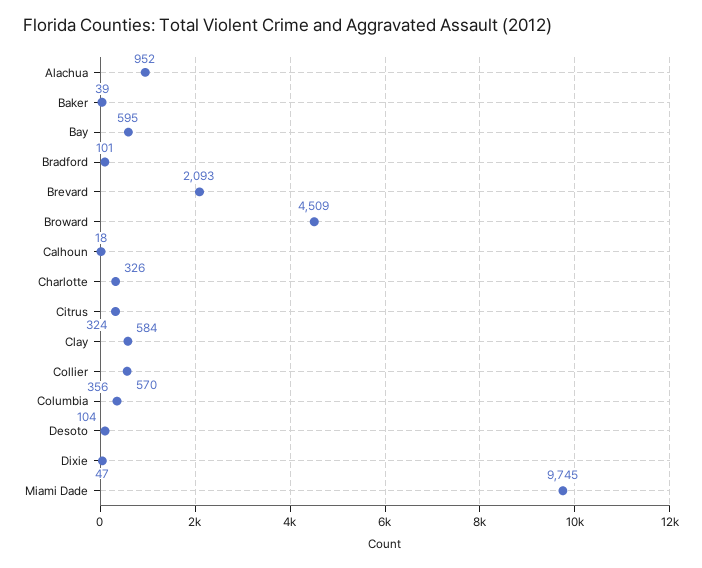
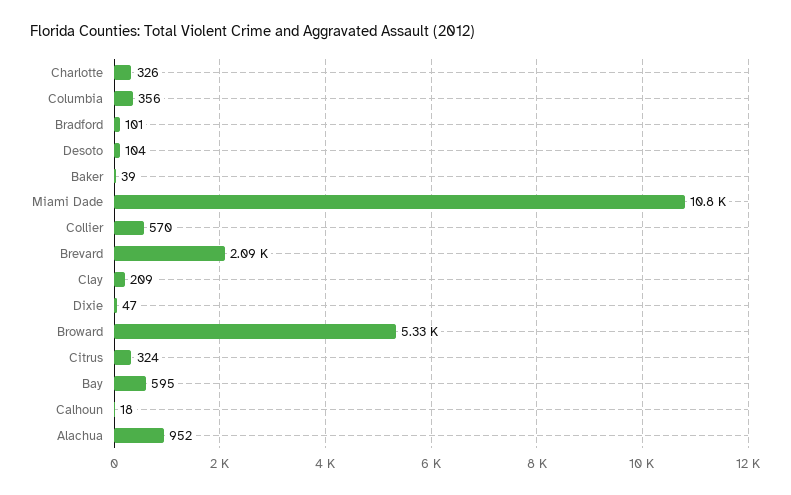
Broward: 4509 -> 5330
Clay: 584 -> 209
Miami Dade: 9745 -> 10800

